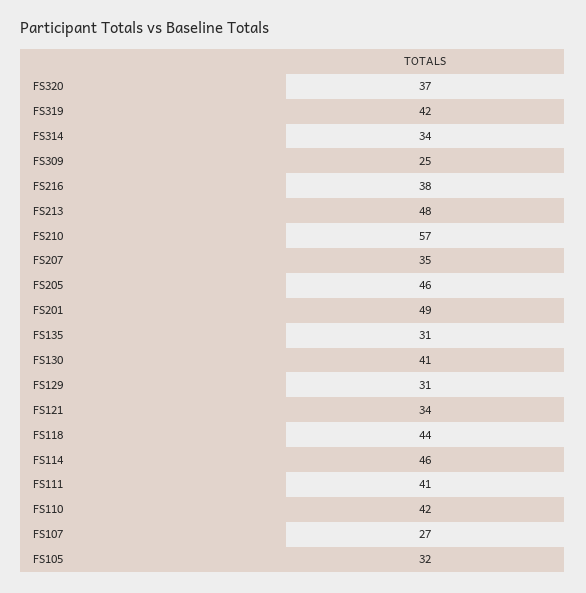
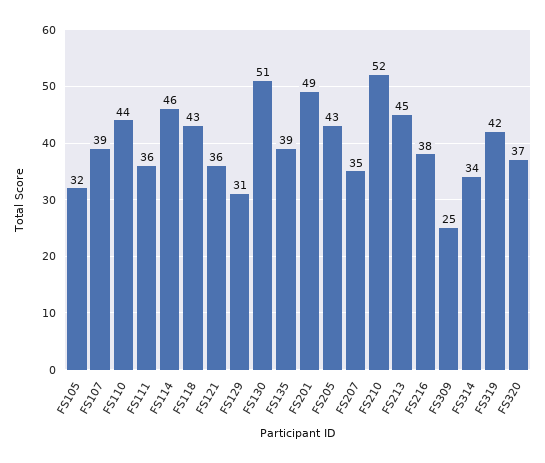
FS213: 48 -> 45
FS210: 57 -> 52
FS205: 46 -> 43
FS135: 31 -> 39
FS130: 41 -> 51
FS121: 34 -> 36
FS118: 44 -> 43
FS111: 41 -> 36
FS110: 42 -> 44
FS107: 27 -> 39

